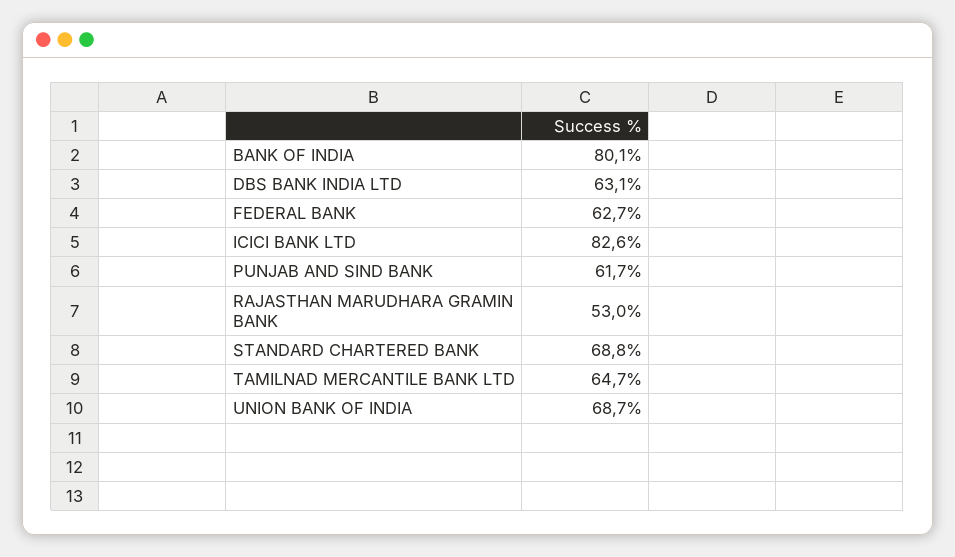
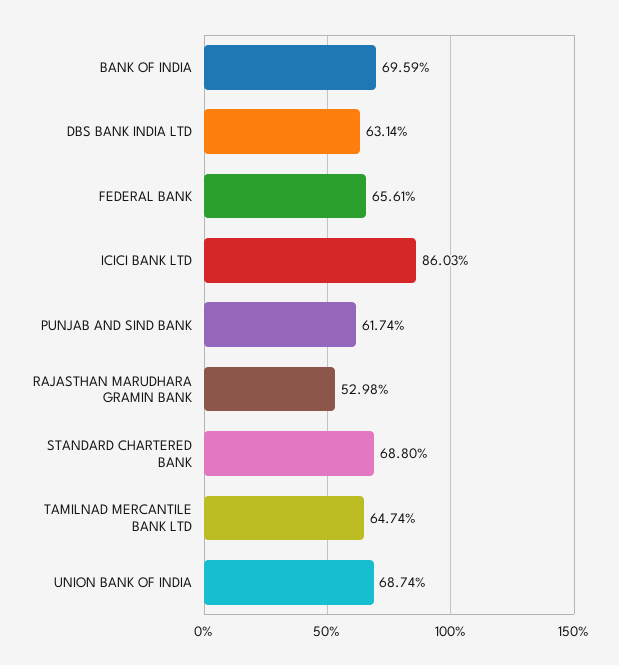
BANK OF INDIA: 80.1 -> 69.59
FEDERAL BANK: 62.7 -> 65.61
ICICI BANK LTD: 82.6 -> 86.03

